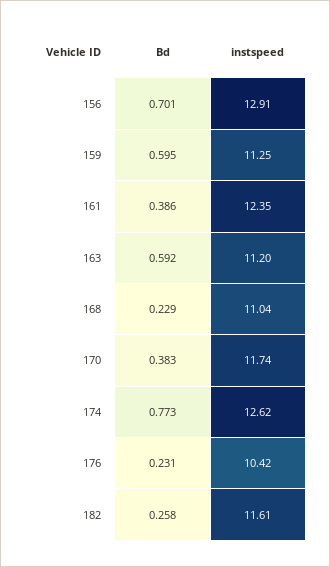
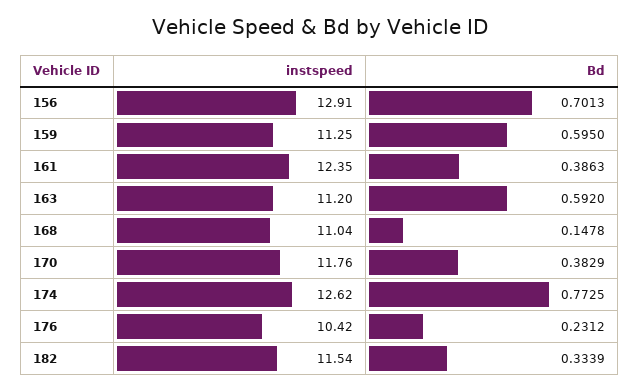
Bd, 168: 0.229 -> 0.1478
instspeed, 170: 11.74 -> 11.76
Bd, 182: 0.258 -> 0.3339
instspeed, 182: 11.61 -> 11.54

